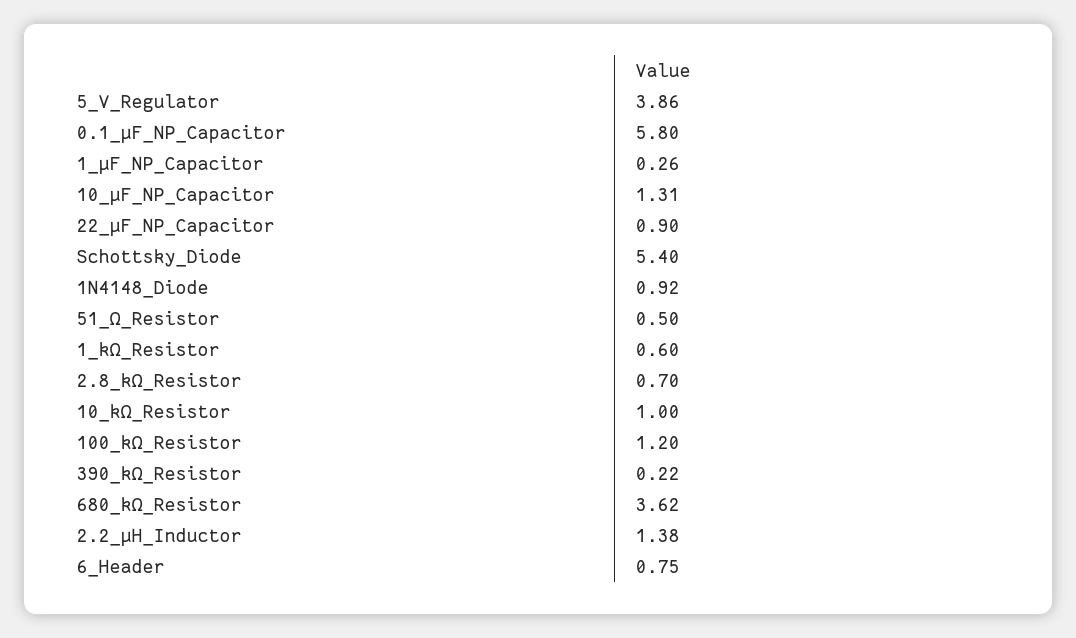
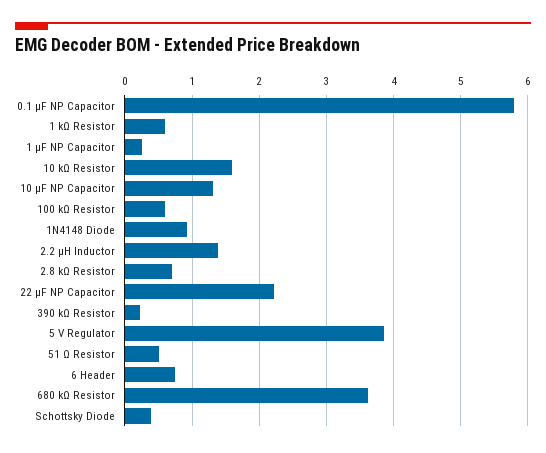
22_µF_NP_Capacitor: 0.9 -> 2.2
Schottsky_Diode: 5.4 -> 0.4
10_kΩ_Resistor: 1 -> 1.6
100_kΩ_Resistor: 1.2 -> 0.6

